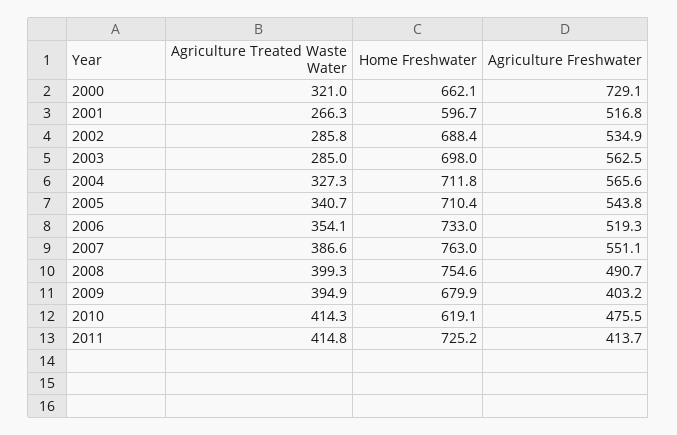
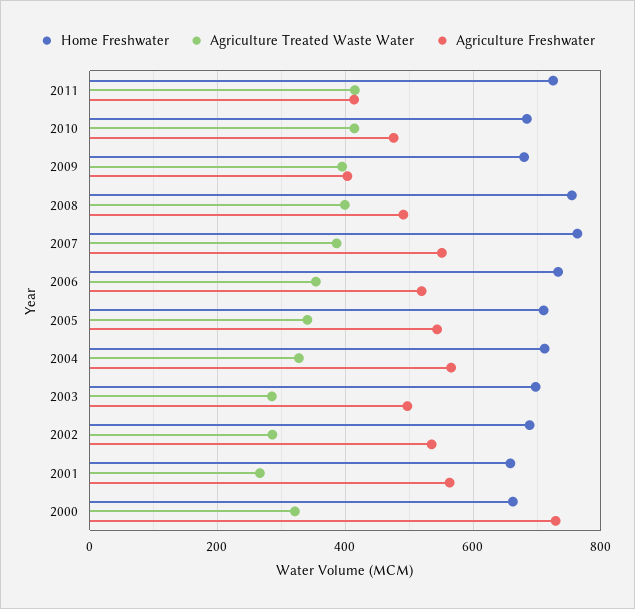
Home Freshwater, 2001: 596.7 -> 660
Agriculture Freshwater, 2001: 516.8 -> 560
Agriculture Freshwater, 2003: 562.5 -> 500
Home Freshwater, 2010: 619.1 -> 680

